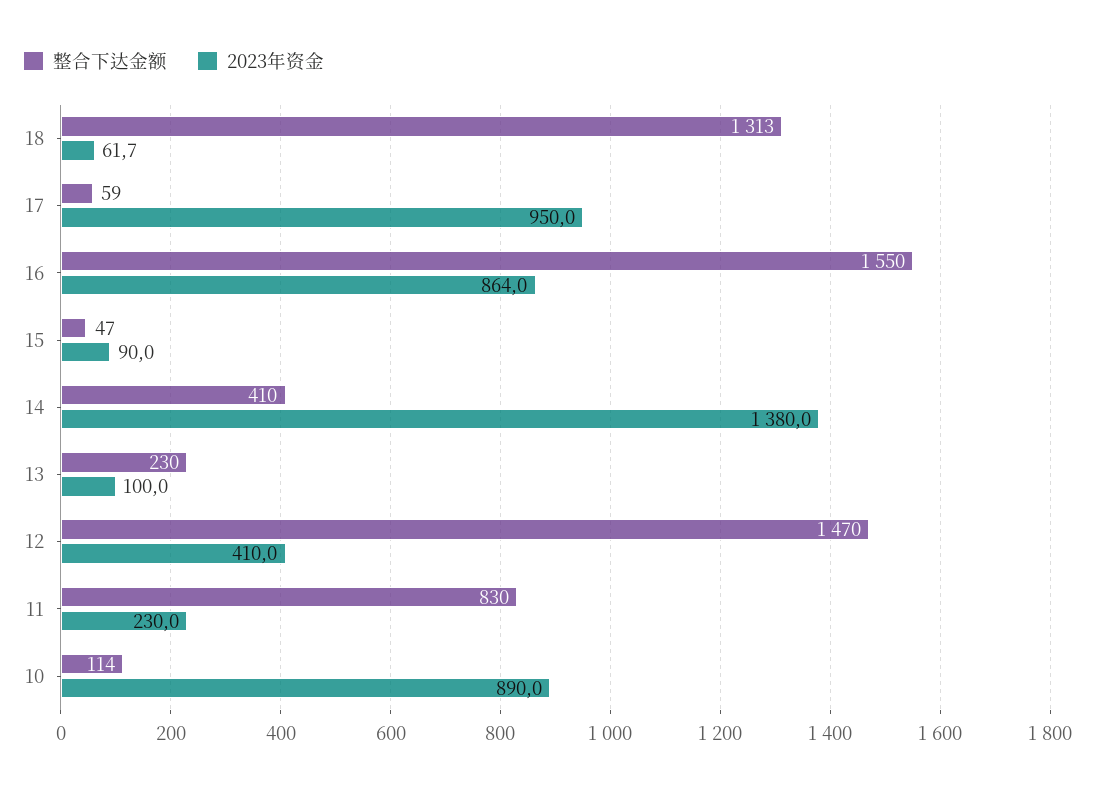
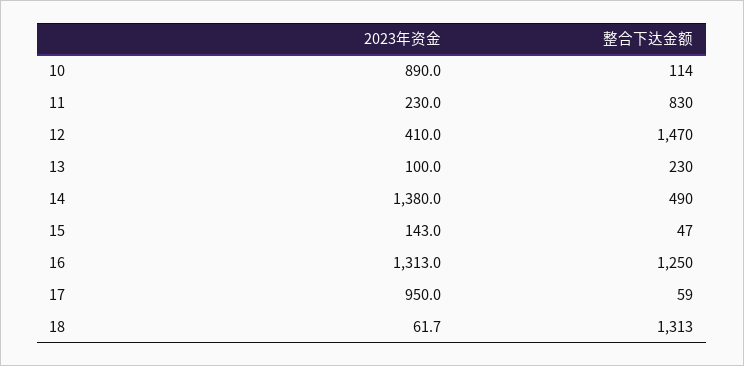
整合下达金额, 16: 1550 -> 1250
2023年资金, 16: 864 -> 1313
2023年资金, 15: 90 -> 143
整合下达金额, 14: 410 -> 490

